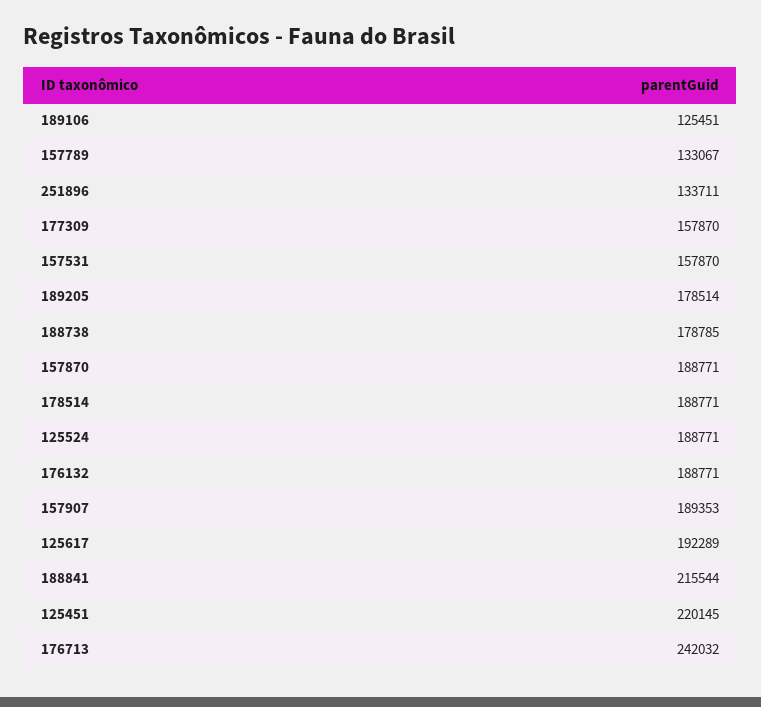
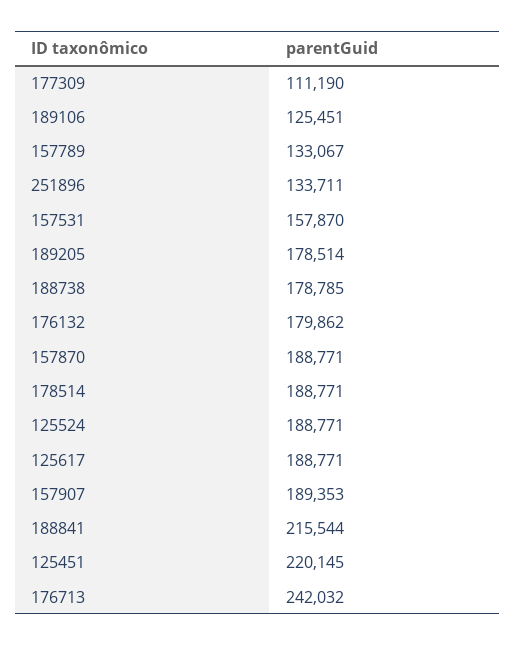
177309: 157870 -> 111190
176132: 188771 -> 179862
125617: 192289 -> 188771

